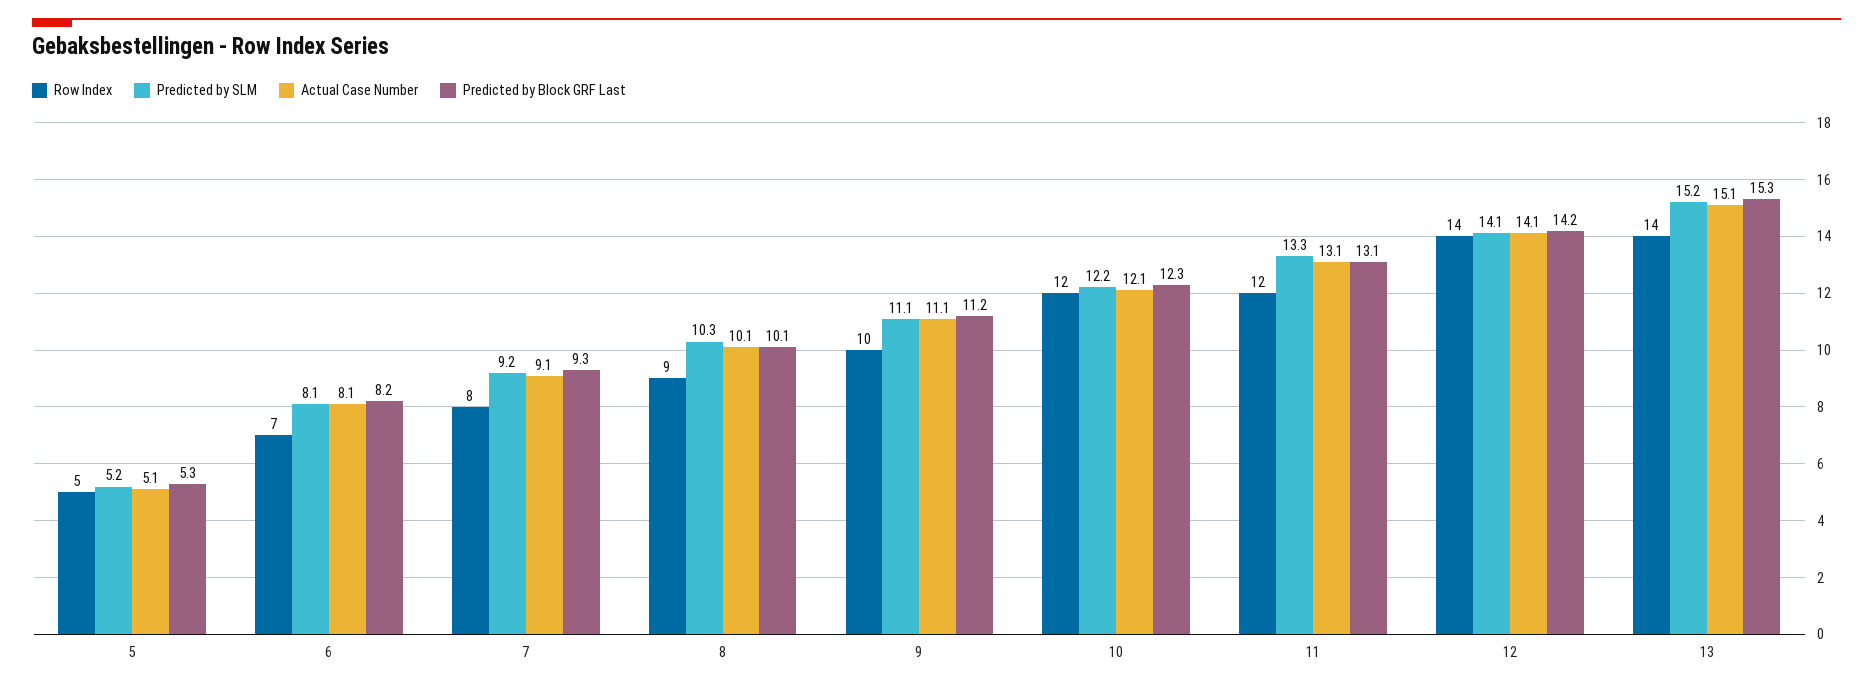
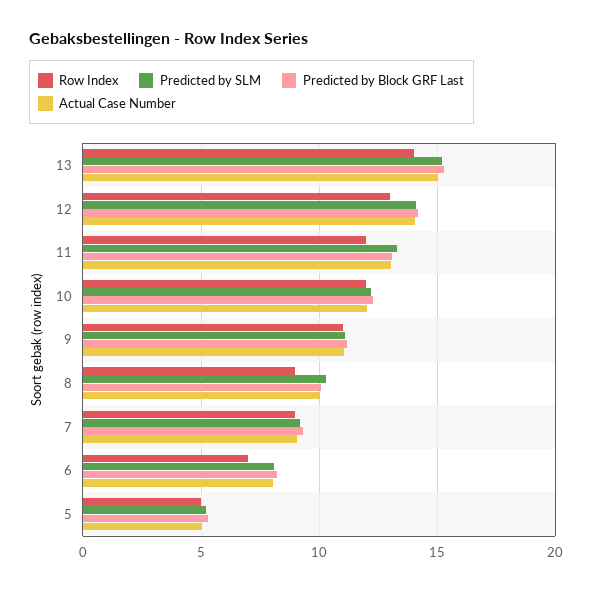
Row Index, 7: 8 -> 9
Row Index, 9: 10 -> 11
Row Index, 12: 14 -> 13

